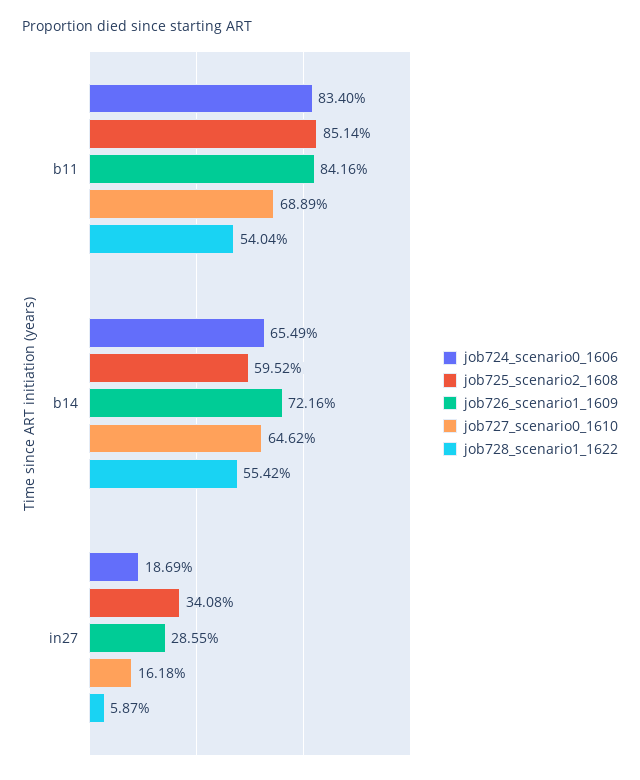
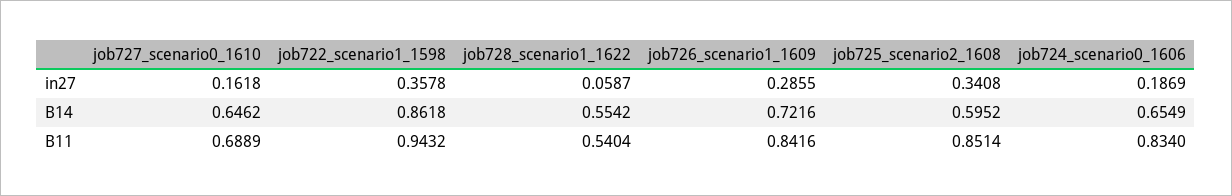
job722_scenario1_1598, in27: none -> 0.3578
job722_scenario1_1598, b14: none -> 0.8618
job722_scenario1_1598, b11: none -> 0.9432

